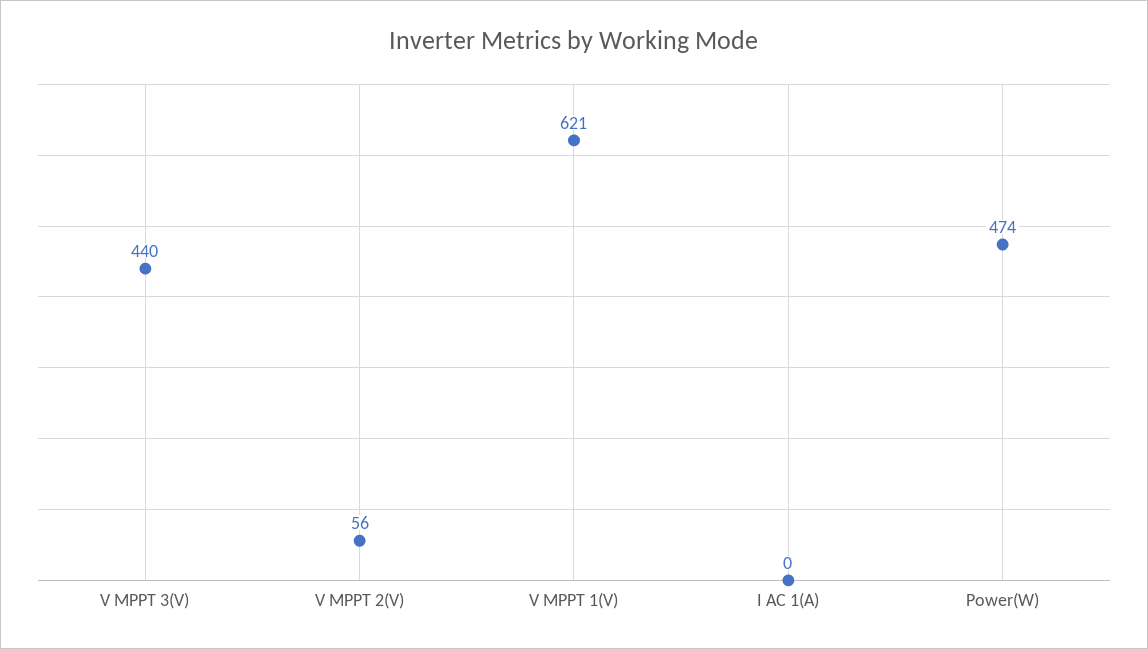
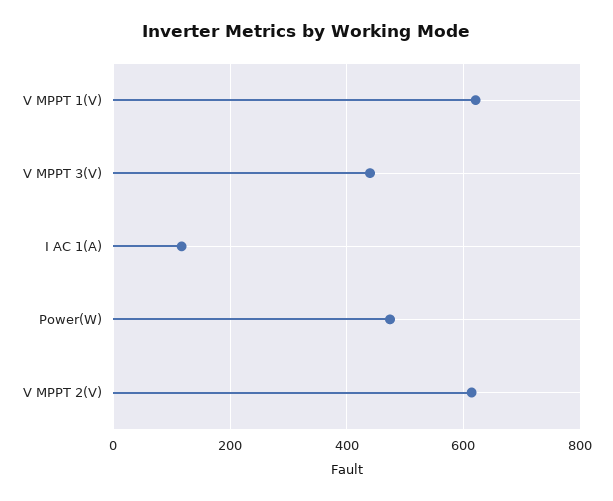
V MPPT 2(V): 56 -> 620
I AC 1(A): 0 -> 120

